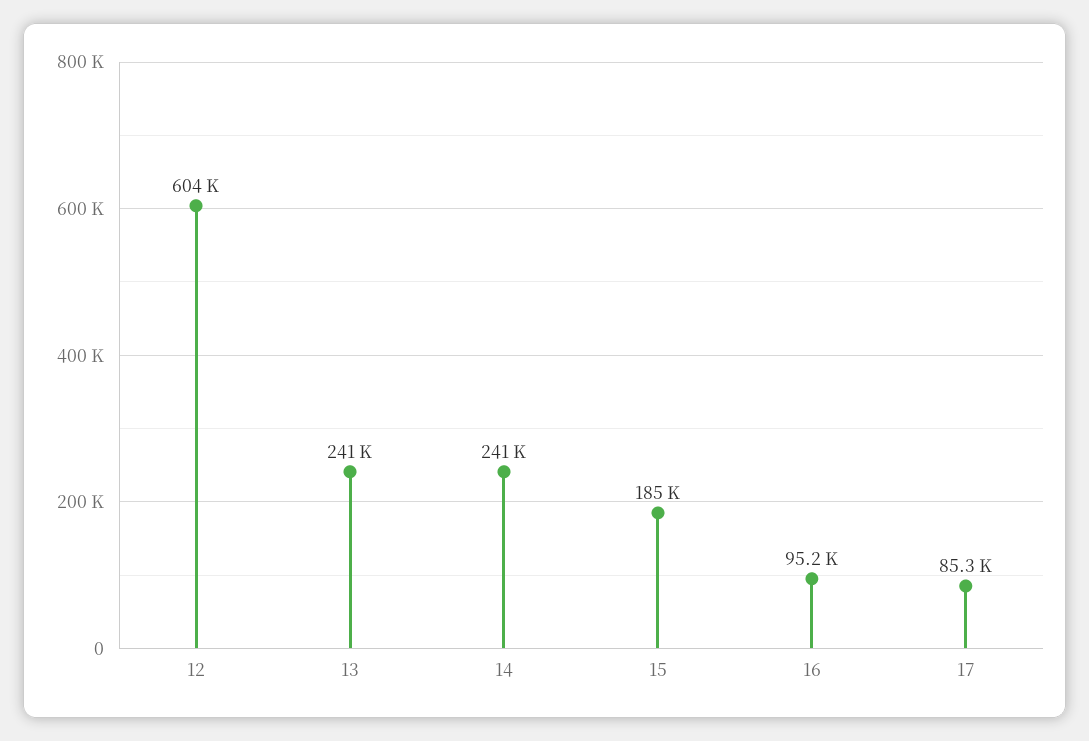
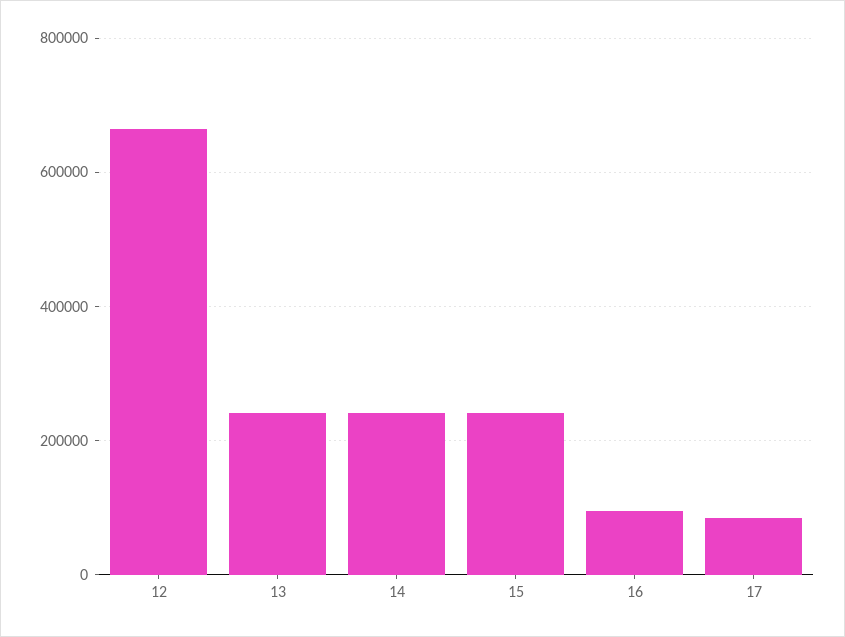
12: 604000 -> 660000
15: 185000 -> 240000

